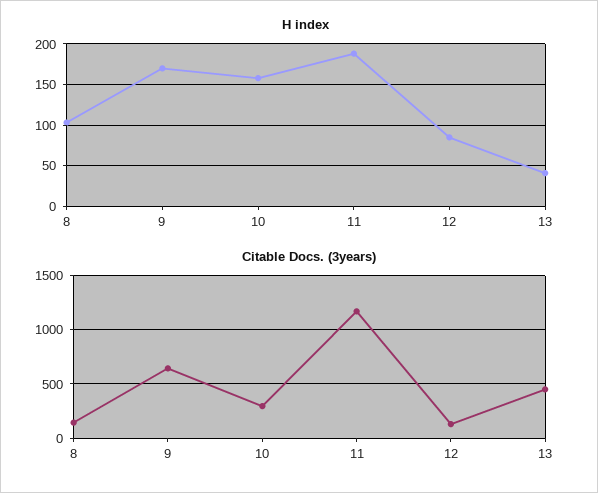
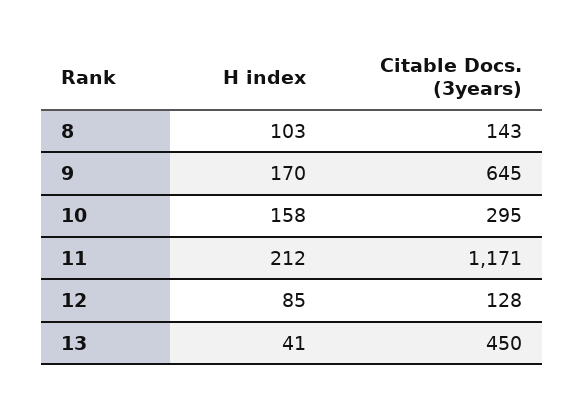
H index, 11: 190 -> 212

